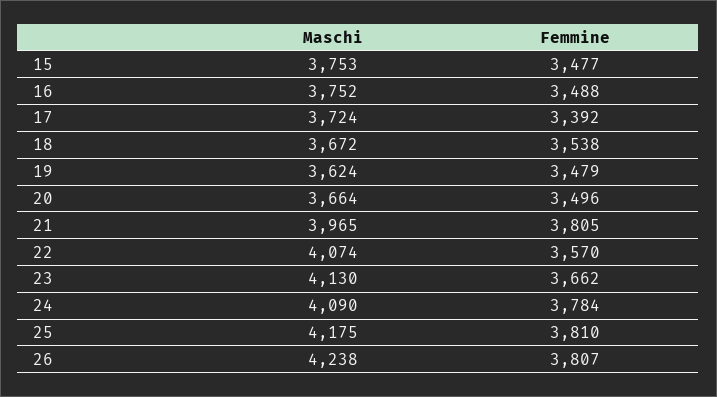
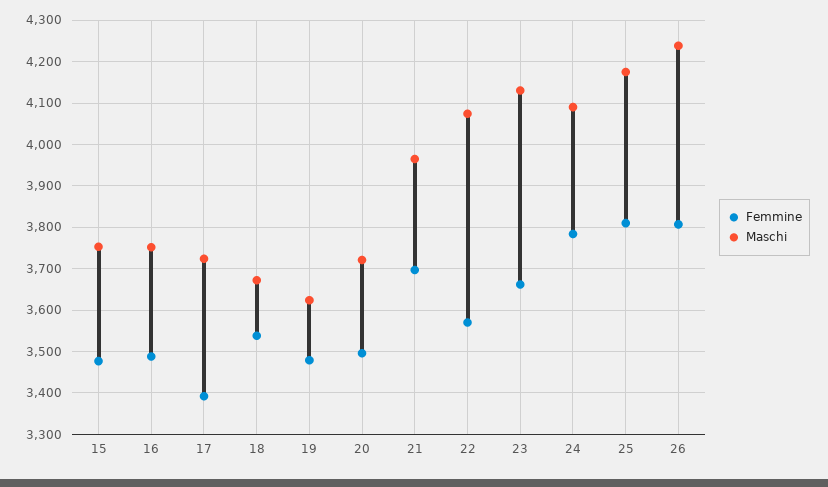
Maschi, 20: 3664 -> 3720
Femmine, 21: 3805 -> 3700

